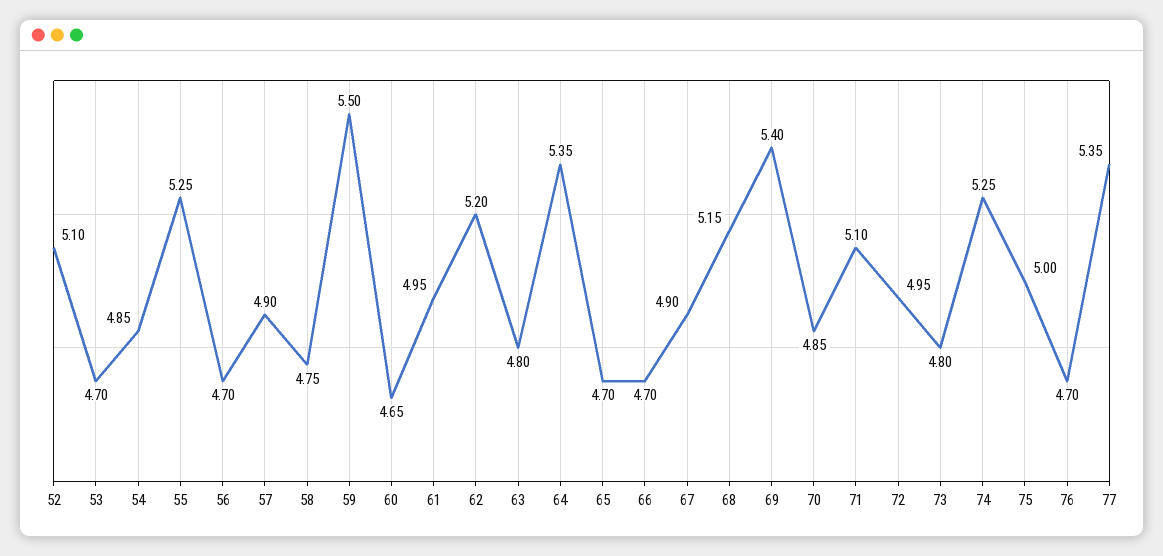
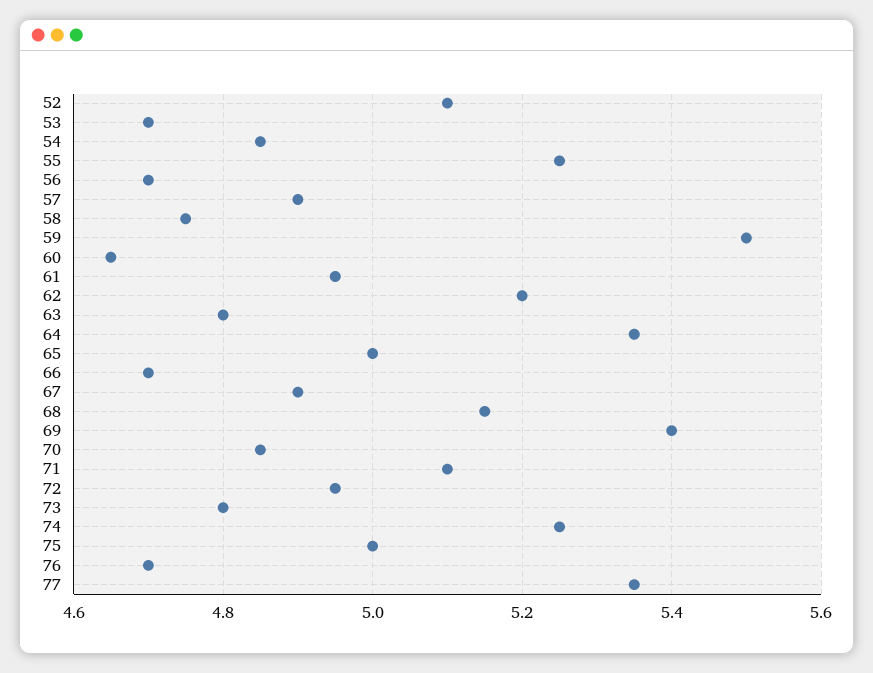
65: 4.7 -> 5

